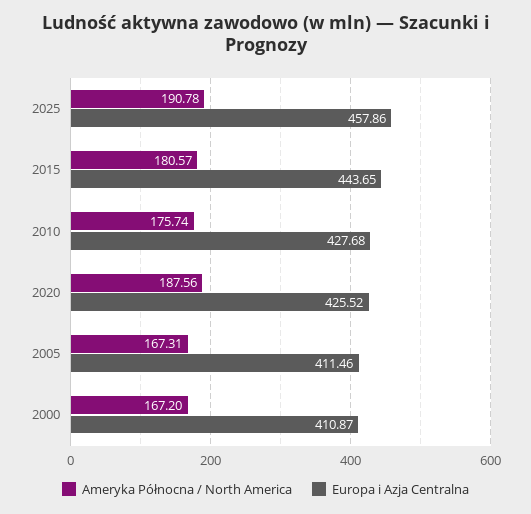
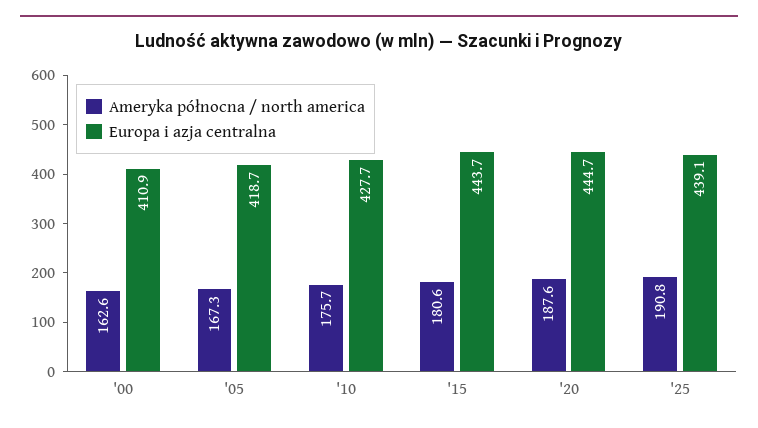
Europa i Azja Centralna, 2025: 457.86 -> 439.1
Europa i Azja Centralna, 2020: 425.52 -> 444.7
Europa i Azja Centralna, 2005: 411.46 -> 418.7
Ameryka Północna / North America, 2000: 167.2 -> 162.6

